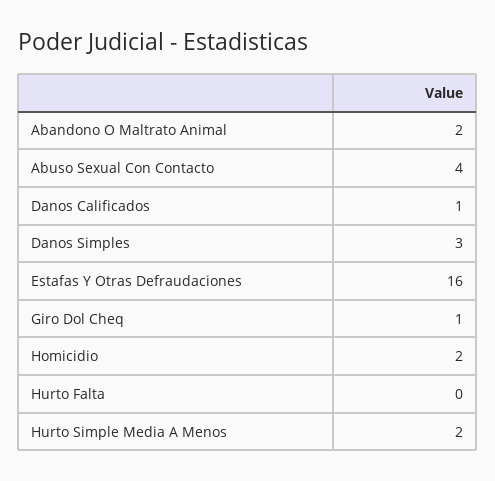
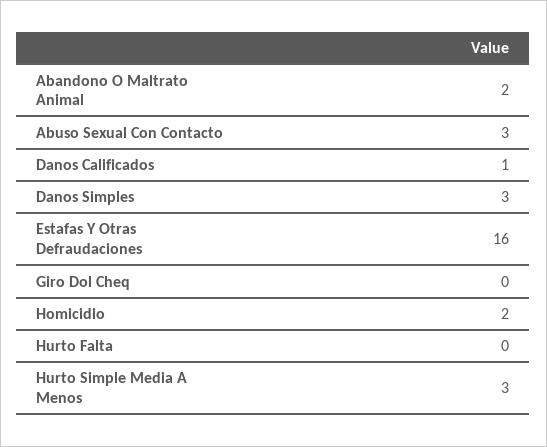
Abuso Sexual Con Contacto: 4 -> 3
Giro Dol Cheq: 1 -> 0
Hurto Simple Media A Menos: 2 -> 3

